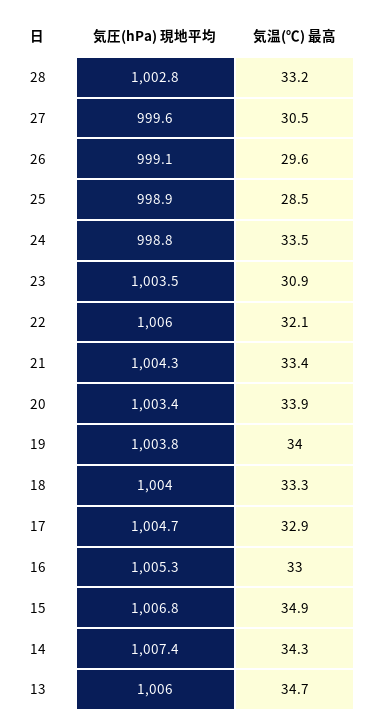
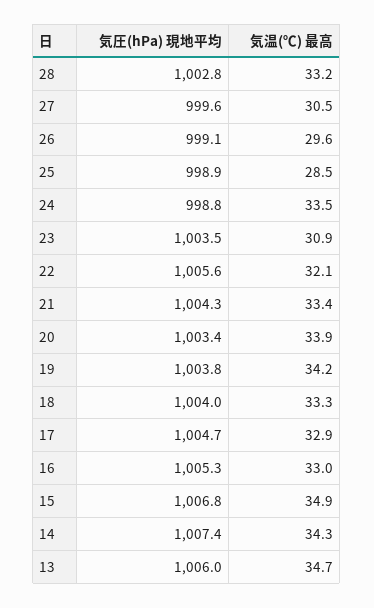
気圧(hPa) 現地平均, 22: 1006 -> 1005.6
気温(℃) 最高, 19: 34 -> 34.2

